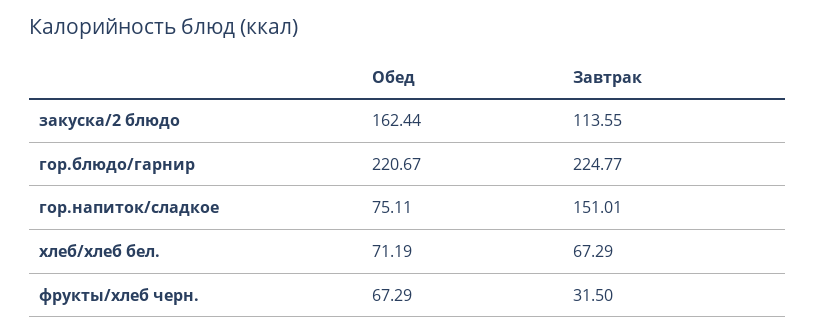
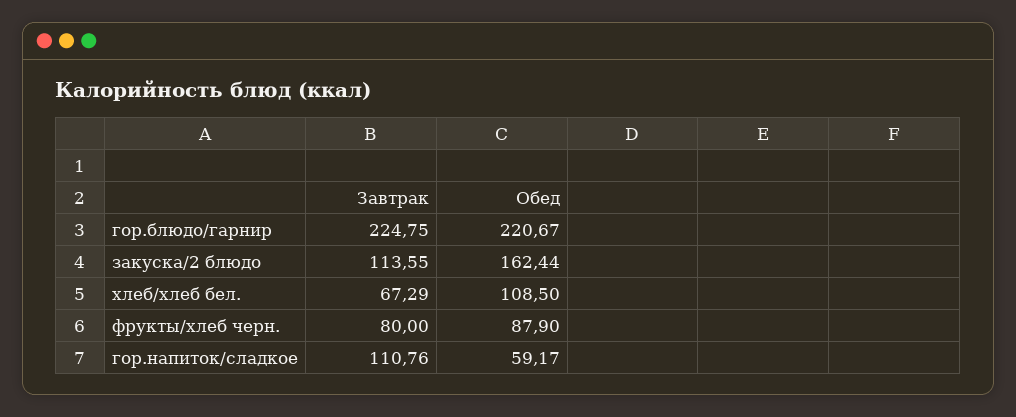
Завтрак, гор.блюдо/гарнир: 224.77 -> 224.75
Обед, гор.напиток/сладкое: 75.11 -> 59.17
Завтрак, гор.напиток/сладкое: 151.01 -> 110.76
Обед, хлеб/хлеб бел.: 71.19 -> 108.5
Обед, фрукты/хлеб черн.: 67.29 -> 87.9
Завтрак, фрукты/хлеб черн.: 31.5 -> 80

